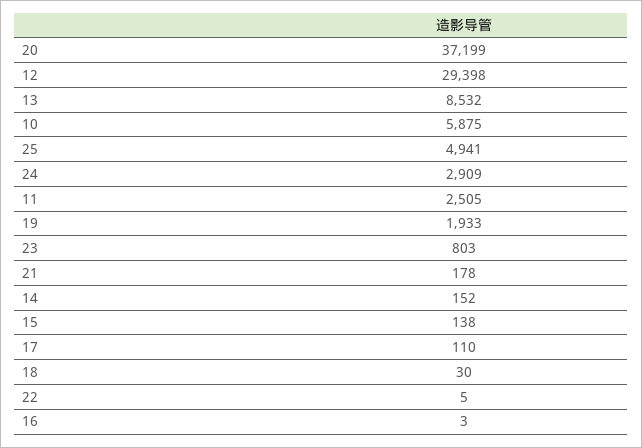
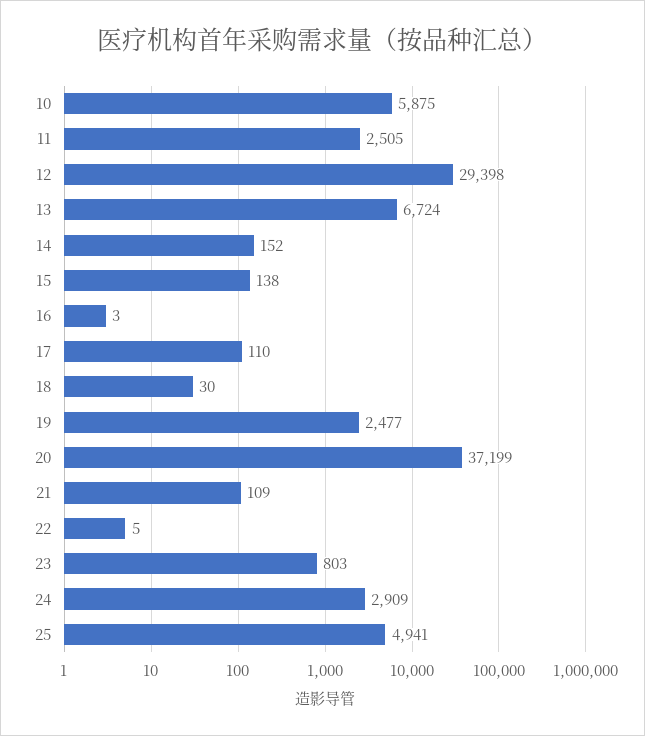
13: 8532 -> 6724
19: 1933 -> 2477
21: 178 -> 109

